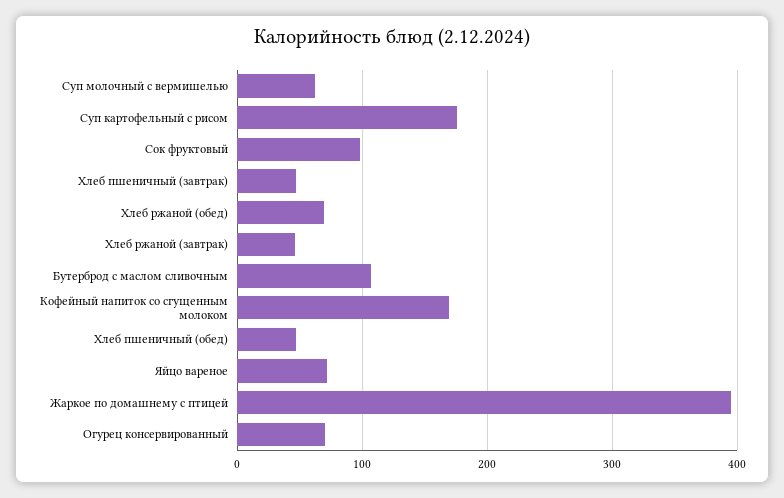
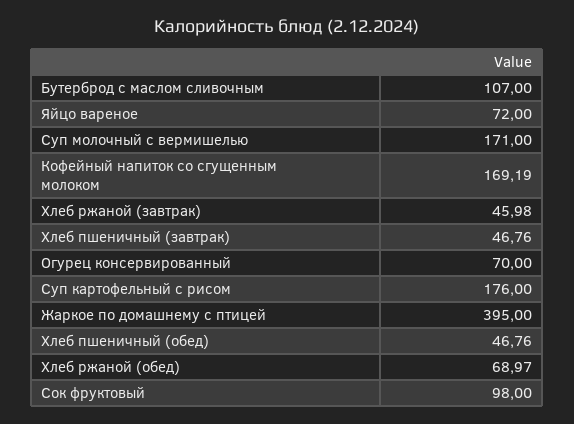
Суп молочный с вермишелью: 60 -> 171

